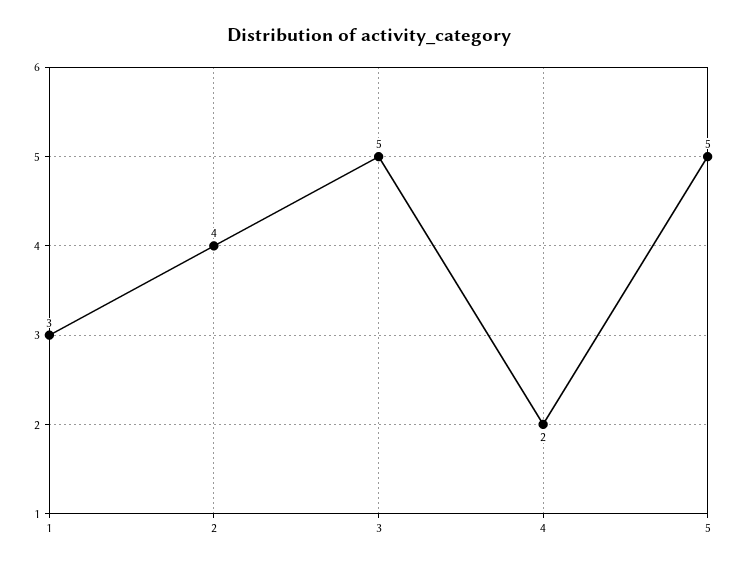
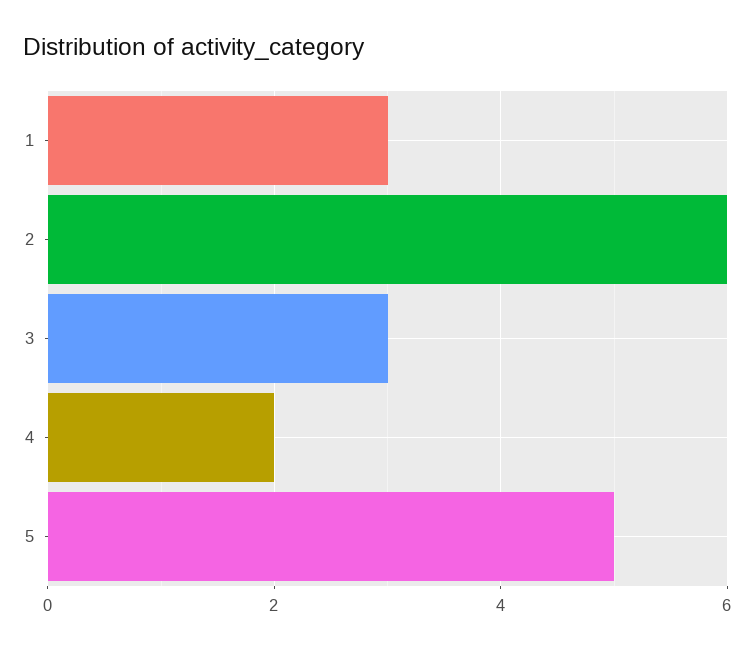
2: 4 -> 6
3: 5 -> 3

